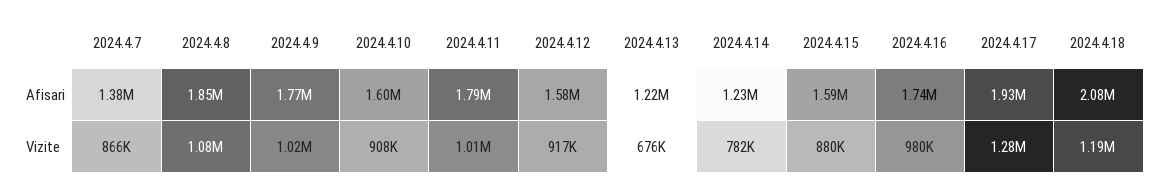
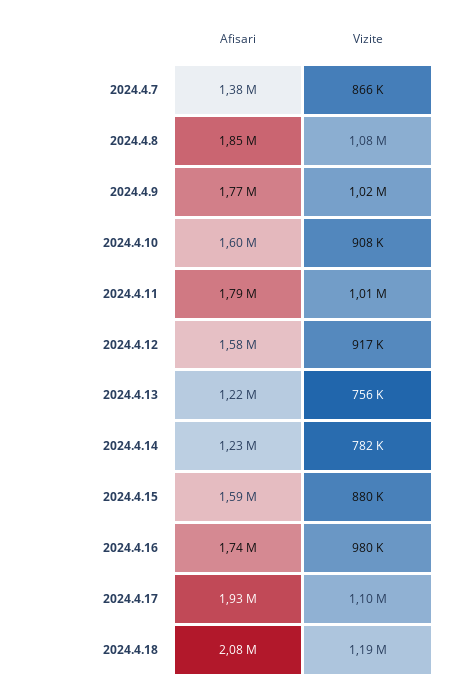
2024.4.13, Vizite: 676000 -> 756000
2024.4.17, Vizite: 1280000 -> 1100000

